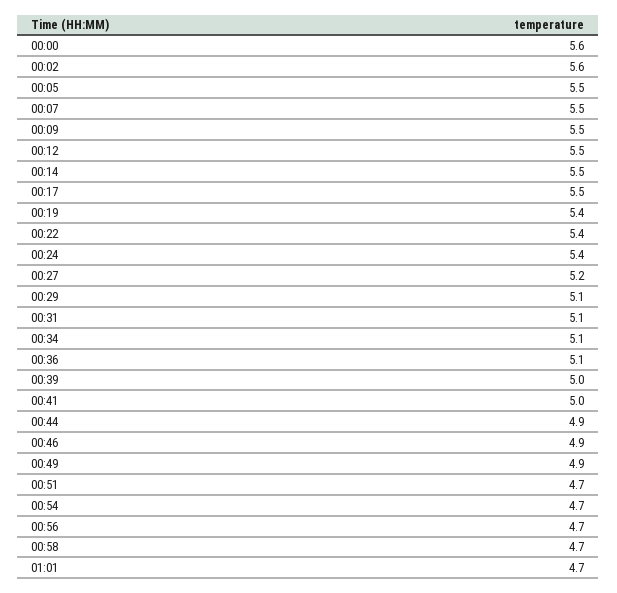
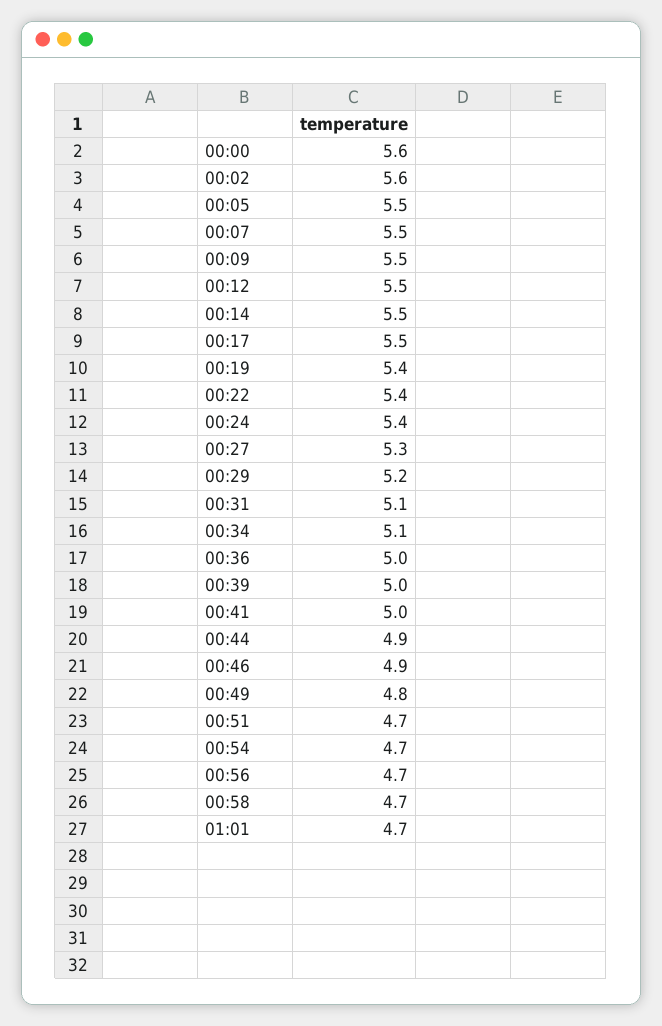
00:27: 5.2 -> 5.3
00:29: 5.1 -> 5.2
00:36: 5.1 -> 5
00:49: 4.9 -> 4.8

